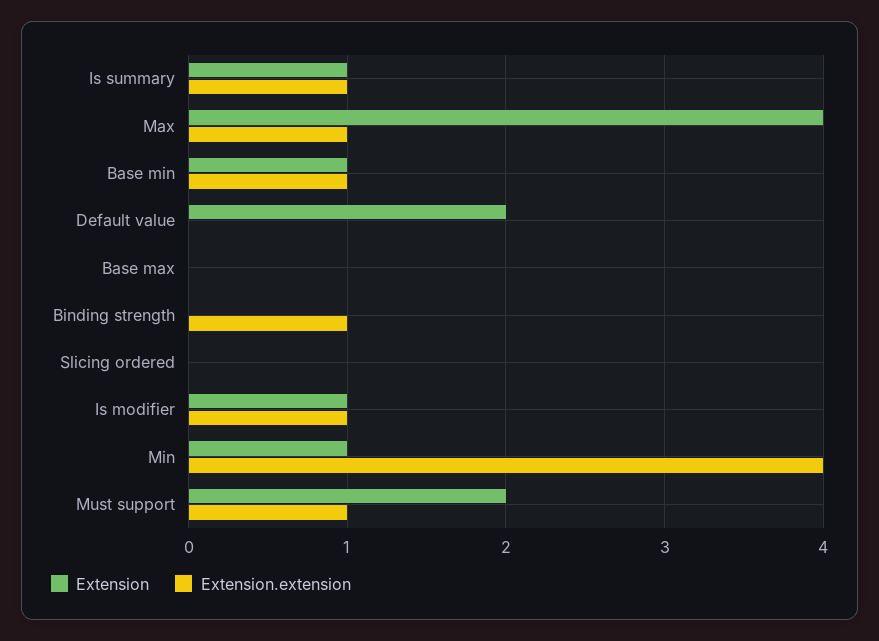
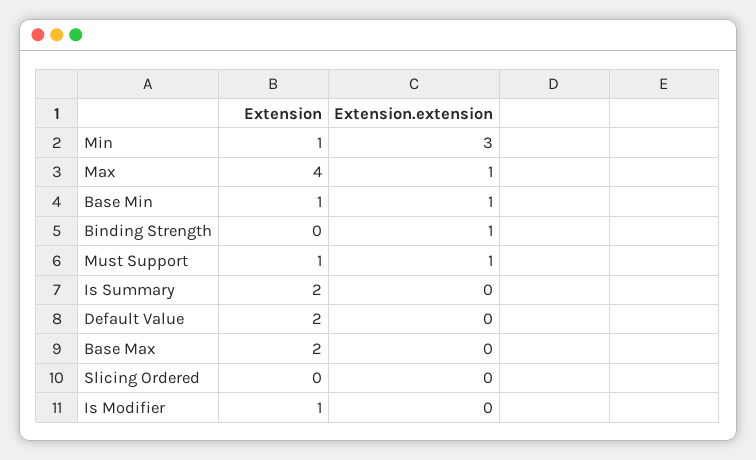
Extension, Is summary: 1 -> 2
Extension.extension, Is summary: 1 -> 0
Extension, Base max: 0 -> 2
Extension.extension, Is modifier: 1 -> 0
Extension.extension, Min: 4 -> 3
Extension, Must support: 2 -> 1

